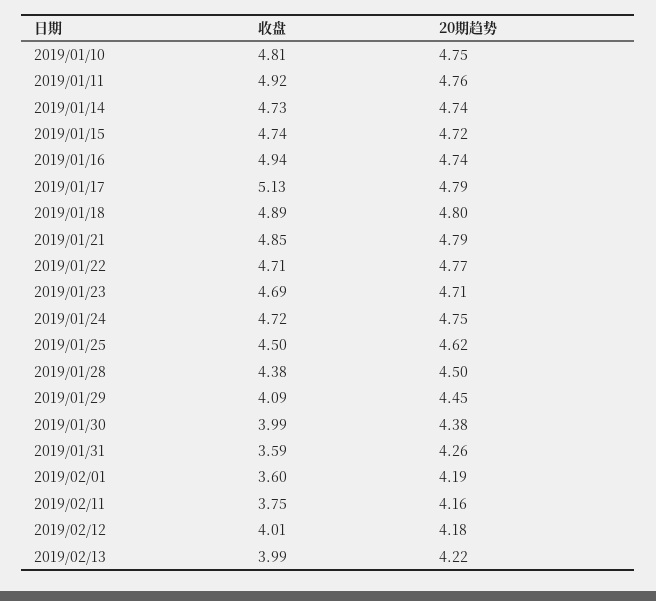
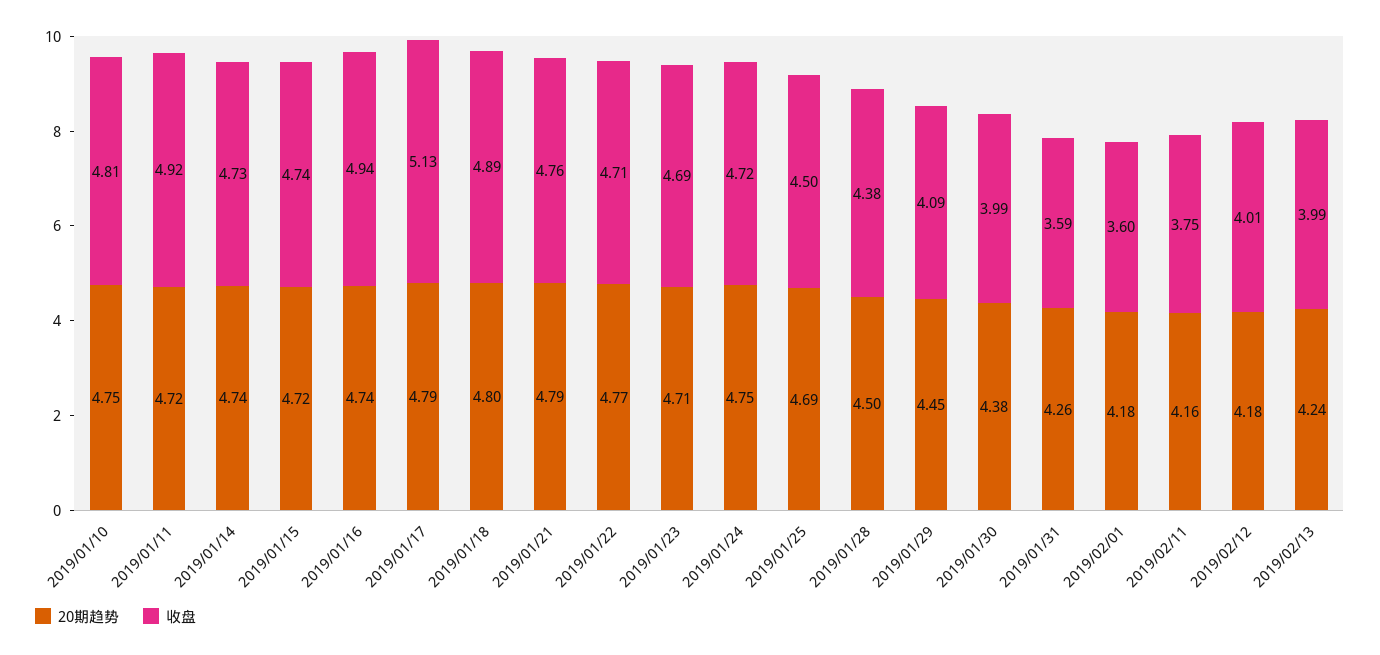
20期趋势, 2019/01/11: 4.76 -> 4.72
收盘, 2019/01/21: 4.85 -> 4.76
20期趋势, 2019/01/25: 4.62 -> 4.69
20期趋势, 2019/02/01: 4.19 -> 4.18
20期趋势, 2019/02/13: 4.22 -> 4.24

